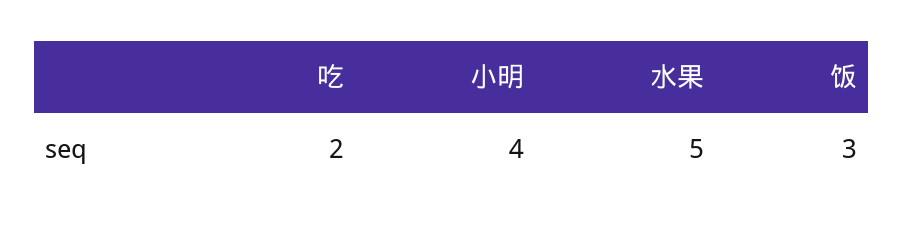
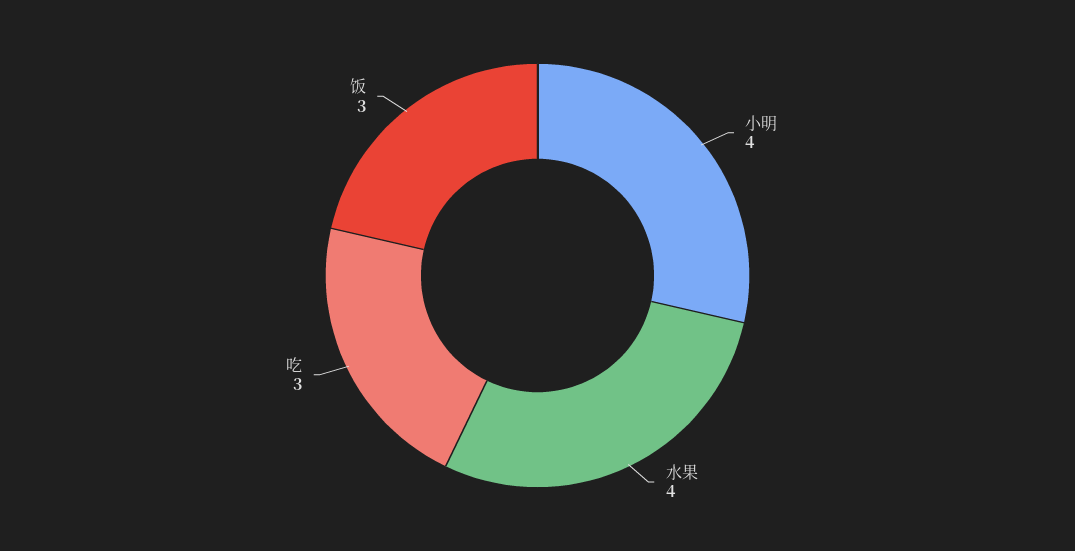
吃: 2 -> 3
水果: 5 -> 4

